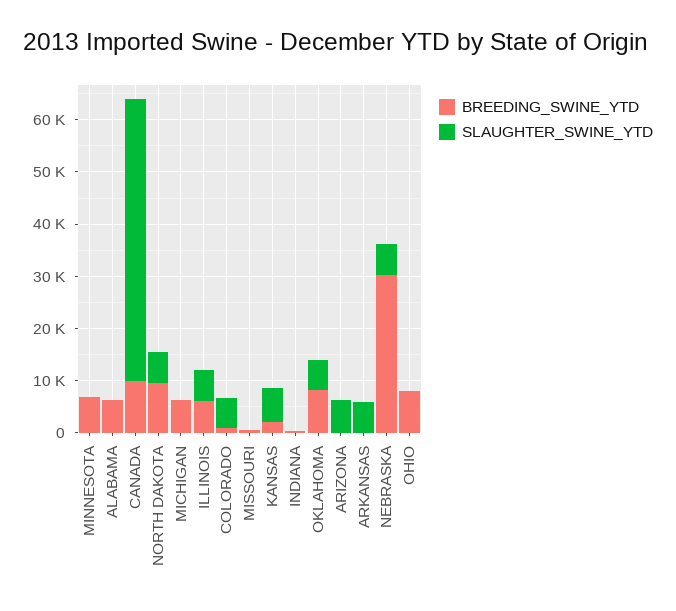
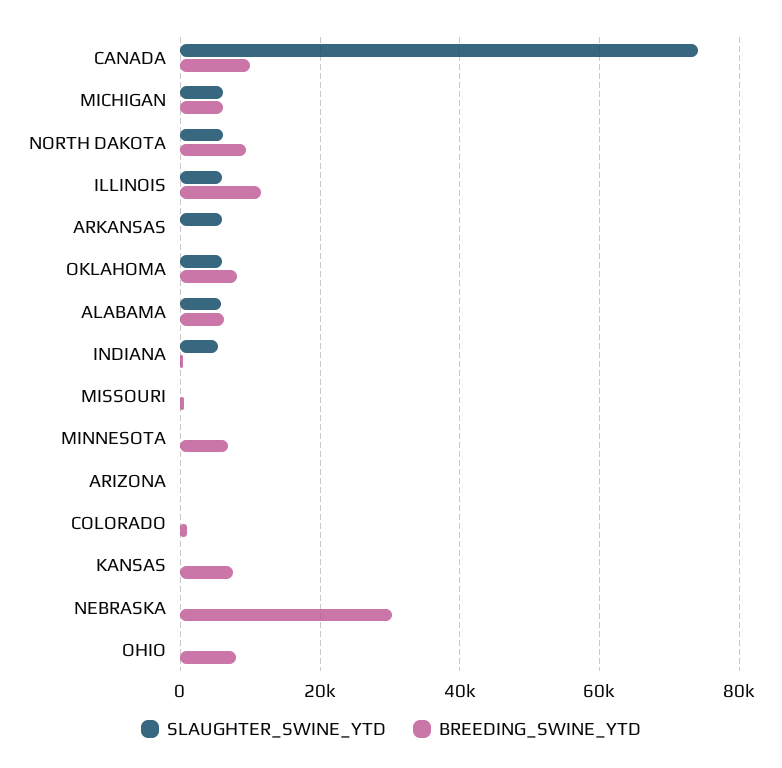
SLAUGHTER_SWINE_YTD, ALABAMA: 0 -> 6000
SLAUGHTER_SWINE_YTD, CANADA: 54000 -> 74000
SLAUGHTER_SWINE_YTD, MICHIGAN: 0 -> 6000
BREEDING_SWINE_YTD, ILLINOIS: 6000 -> 12000
SLAUGHTER_SWINE_YTD, COLORADO: 6000 -> 0
BREEDING_SWINE_YTD, KANSAS: 2000 -> 8000
SLAUGHTER_SWINE_YTD, KANSAS: 6000 -> 0
SLAUGHTER_SWINE_YTD, INDIANA: 0 -> 6000
SLAUGHTER_SWINE_YTD, ARIZONA: 6000 -> 0
SLAUGHTER_SWINE_YTD, NEBRASKA: 6000 -> 0

